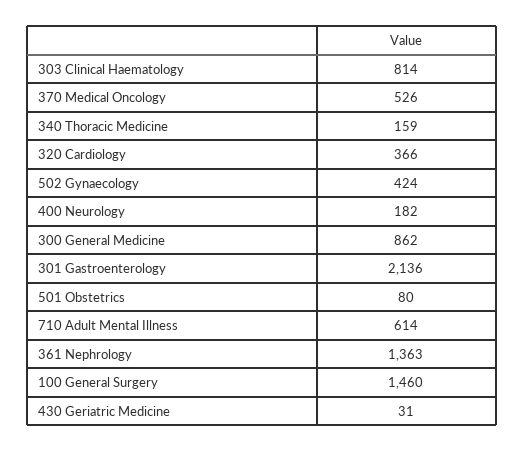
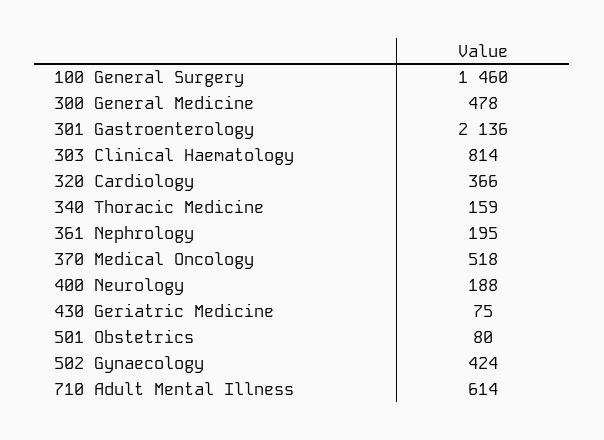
370 Medical Oncology: 526 -> 518
400 Neurology: 182 -> 188
300 General Medicine: 862 -> 478
361 Nephrology: 1363 -> 195
430 Geriatric Medicine: 31 -> 75

